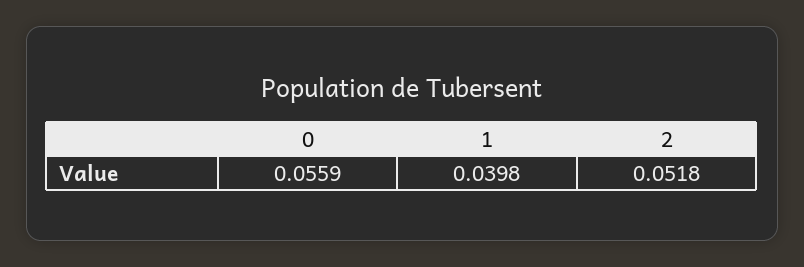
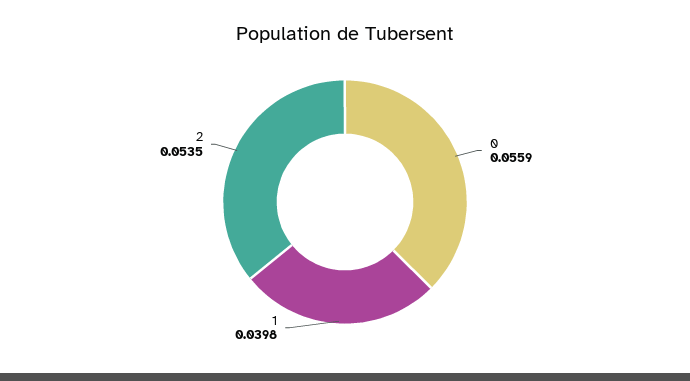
2: 0.0518 -> 0.0535

